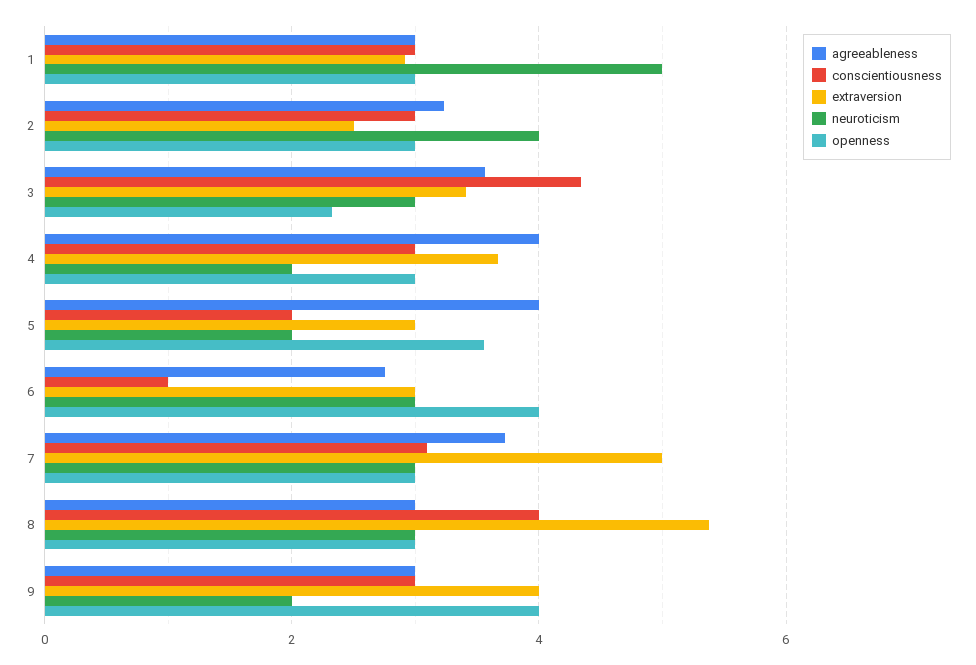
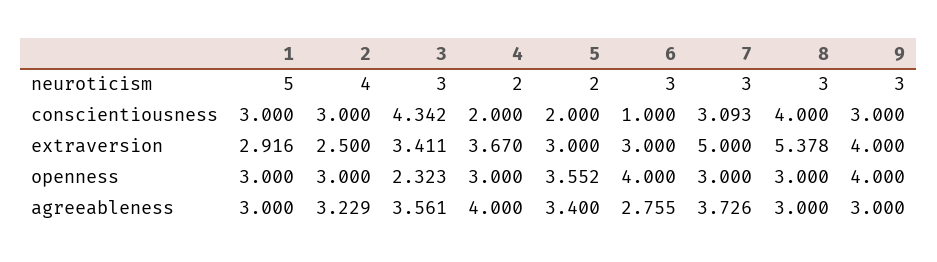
conscientiousness, 4: 3 -> 2
agreeableness, 5: 4 -> 3.4
neuroticism, 9: 2 -> 3

